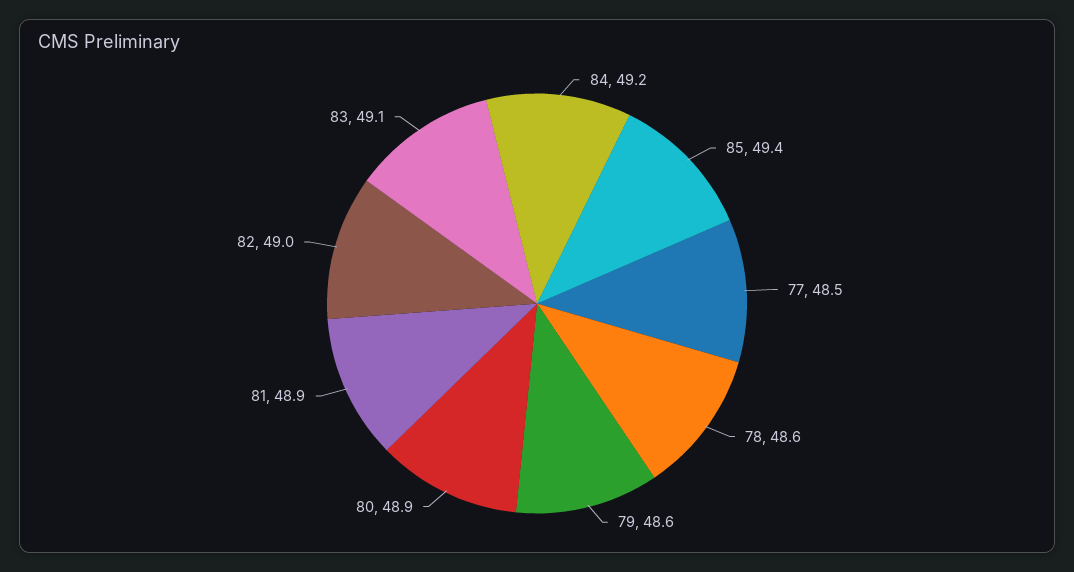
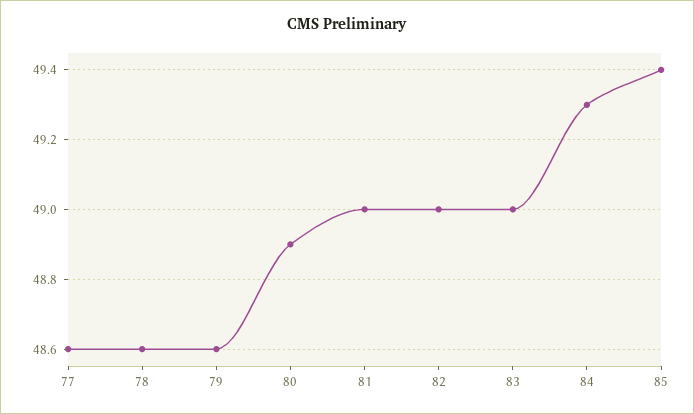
84: 49.2 -> 49.3
77: 48.5 -> 48.6
81: 48.9 -> 49
83: 49.1 -> 49

